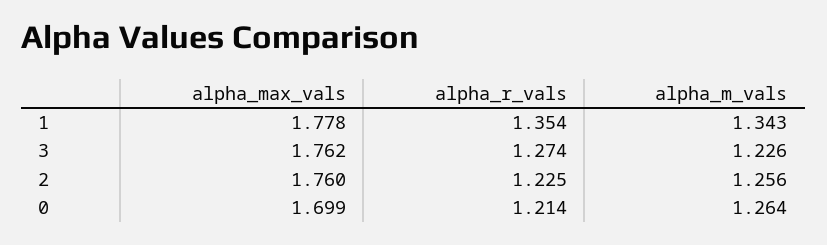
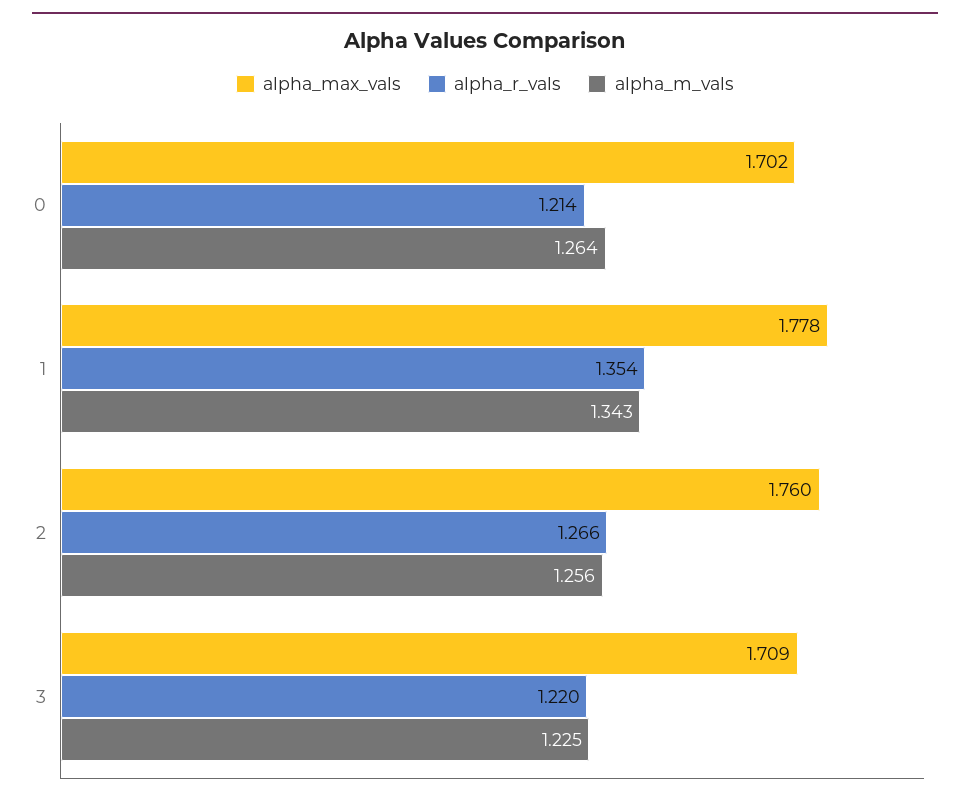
alpha_max_vals, 3: 1.762 -> 1.709
alpha_r_vals, 3: 1.274 -> 1.22
alpha_m_vals, 3: 1.226 -> 1.225
alpha_r_vals, 2: 1.225 -> 1.266
alpha_max_vals, 0: 1.699 -> 1.702

